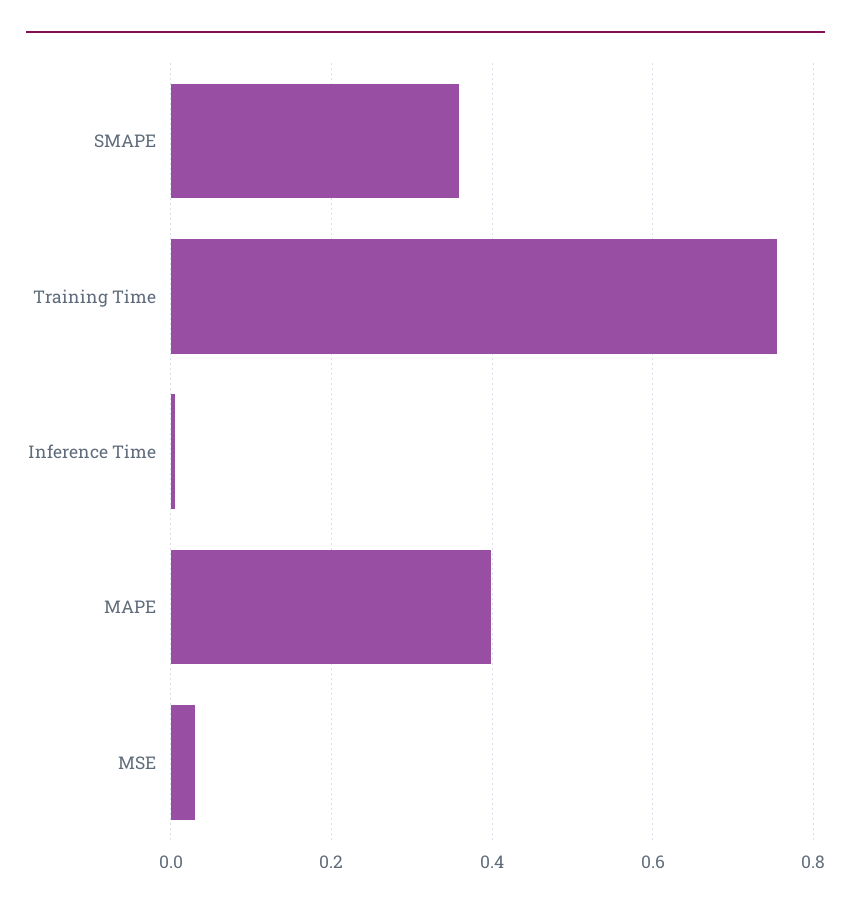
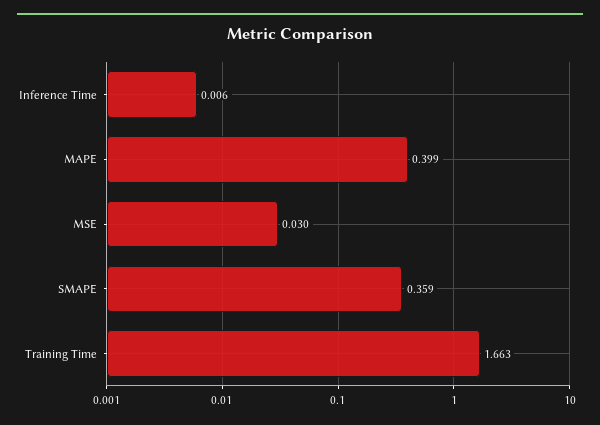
Training Time: 0.76 -> 1.663

